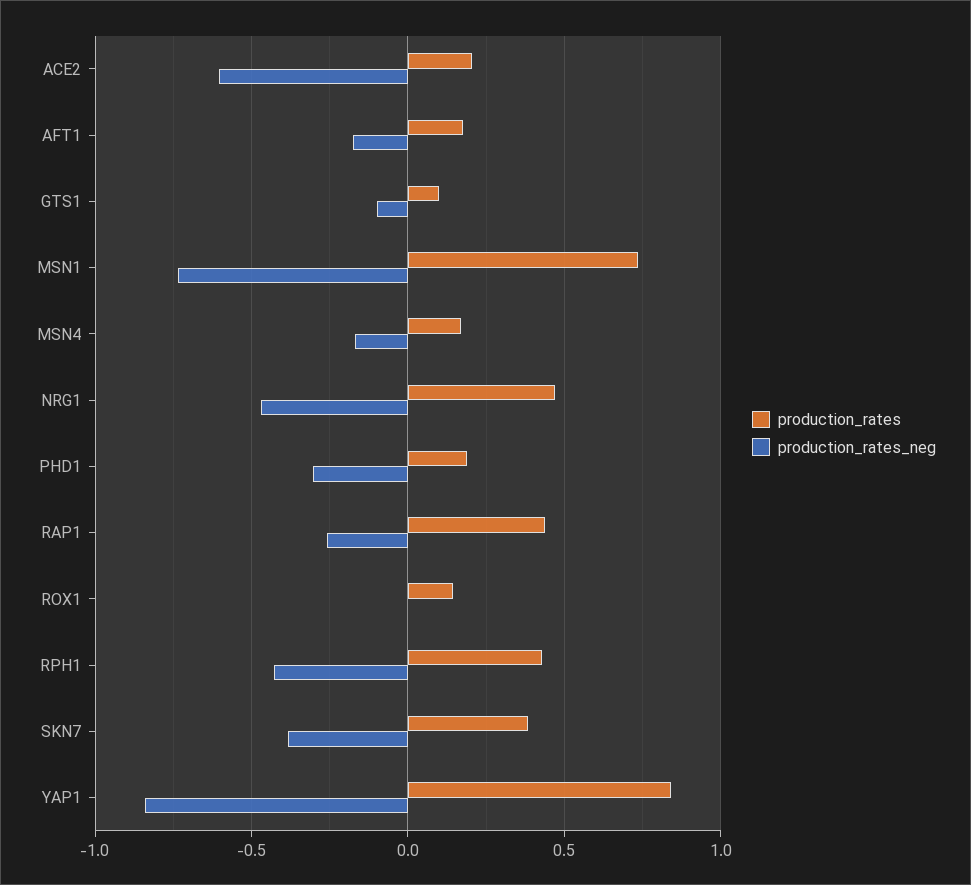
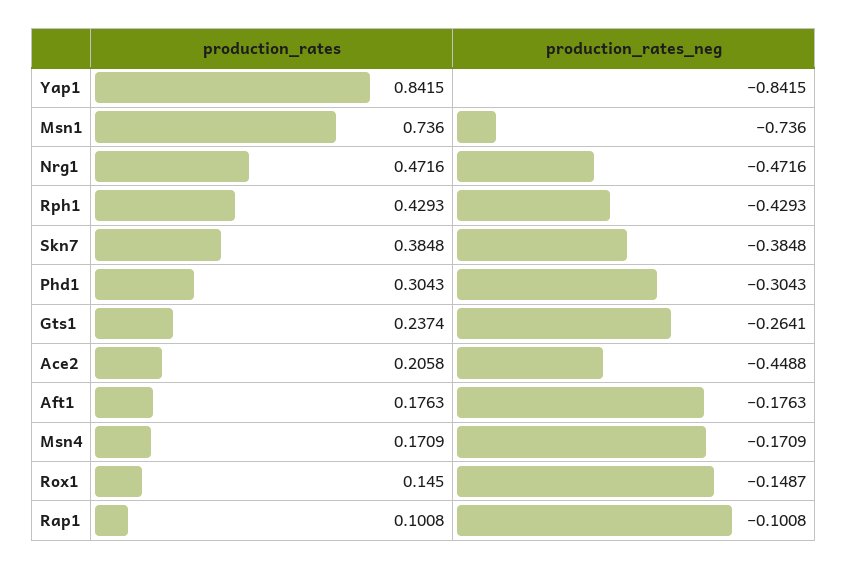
production_rates_neg, ACE2: -0.6 -> -0.4488
production_rates, GTS1: 0.1 -> 0.2374
production_rates_neg, GTS1: -0.1 -> -0.2641
production_rates, PHD1: 0.2 -> 0.3043
production_rates, RAP1: 0.45 -> 0.1008
production_rates_neg, RAP1: -0.25 -> -0.1008
production_rates_neg, ROX1: 0 -> -0.1487

